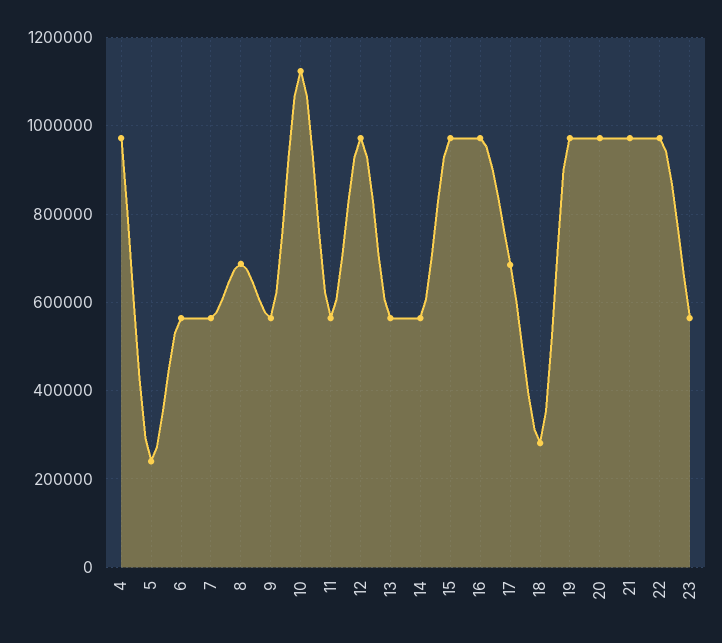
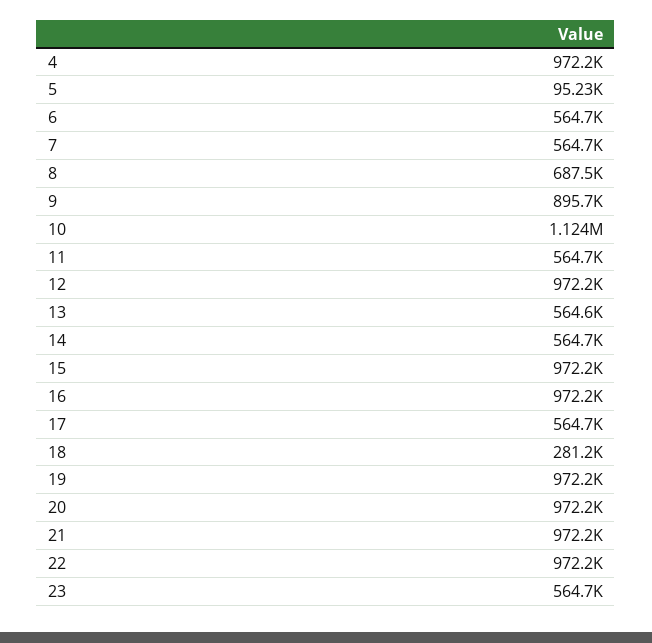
5: 240000 -> 95230
9: 560000 -> 895700
17: 680000 -> 564700

